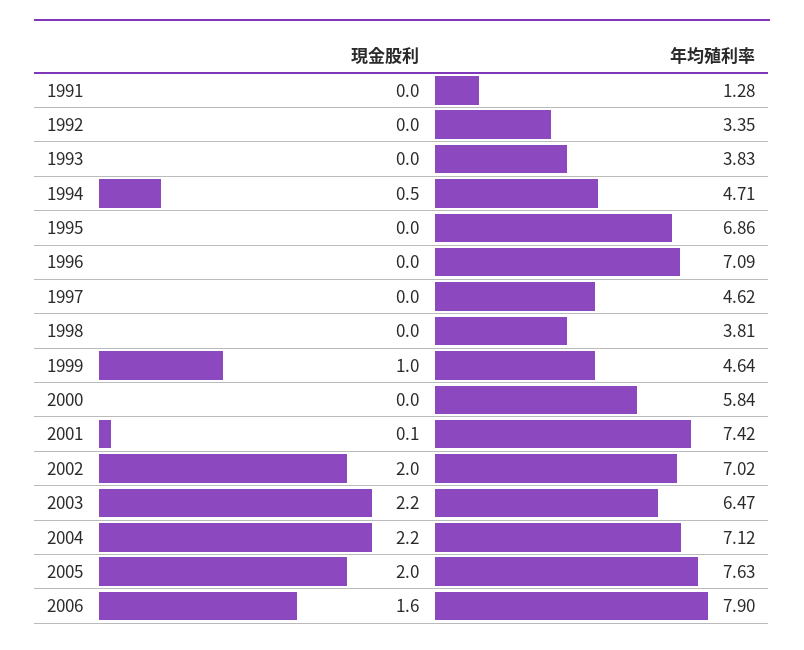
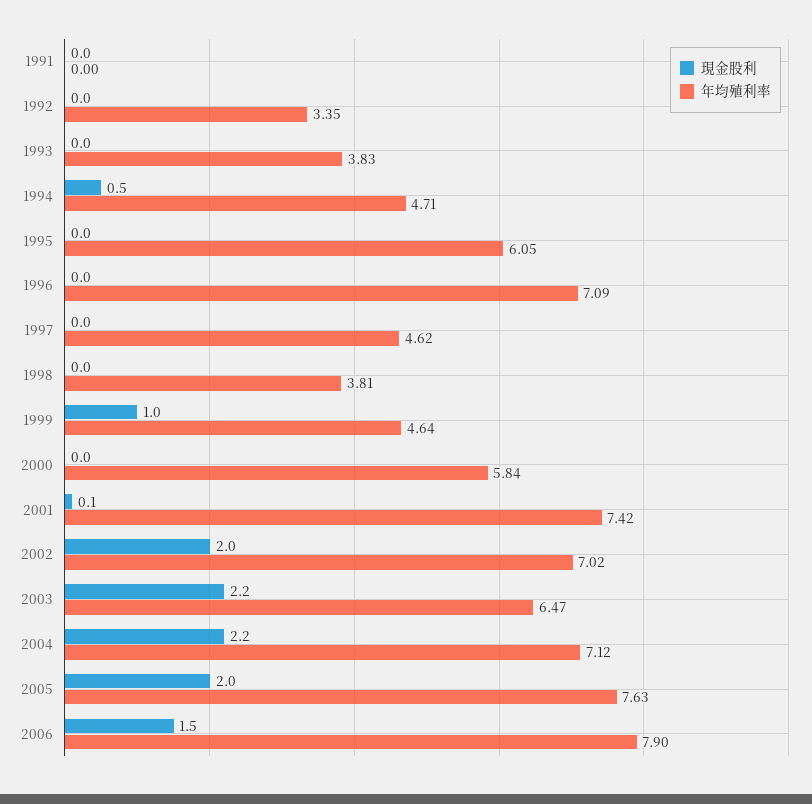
年均殖利率, 1991: 1.28 -> 0
年均殖利率, 1995: 6.86 -> 6.05
現金股利, 2006: 1.6 -> 1.5

